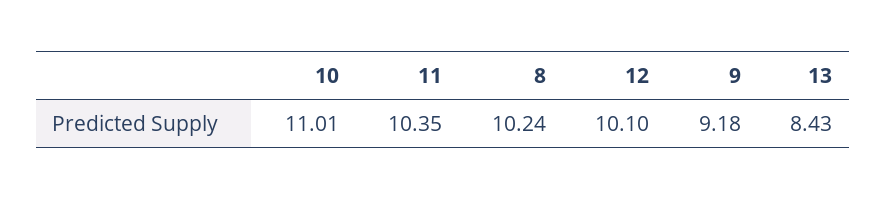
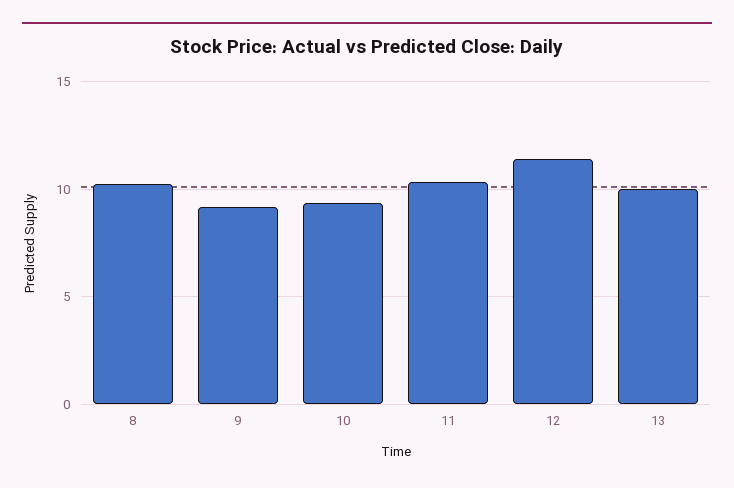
10: 11.01 -> 9.5
12: 10.1 -> 11.5
13: 8.43 -> 10

